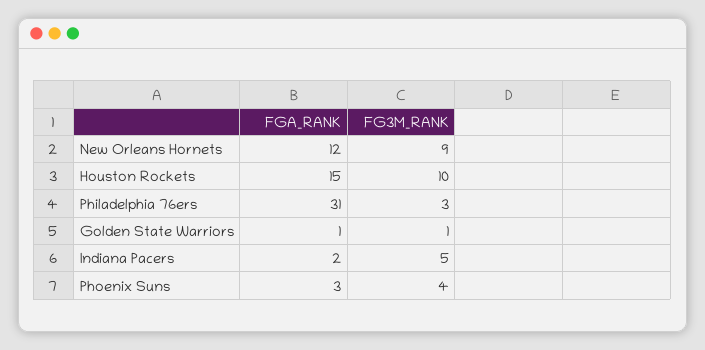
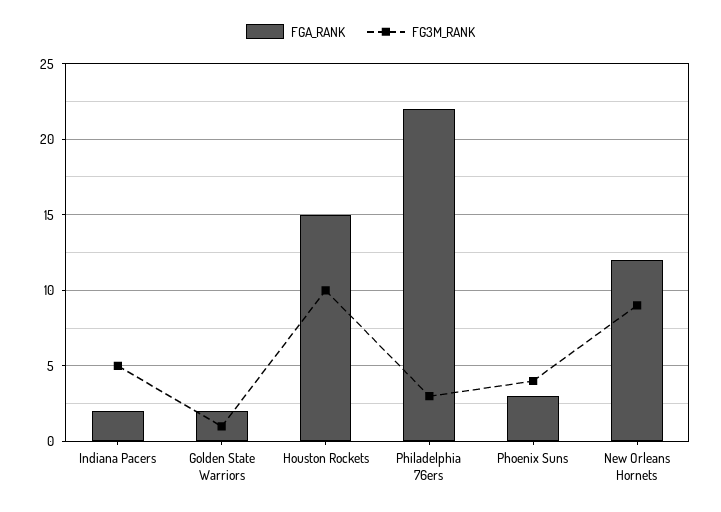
FGA_RANK, Philadelphia 76ers: 31 -> 22
FGA_RANK, Golden State Warriors: 1 -> 2

